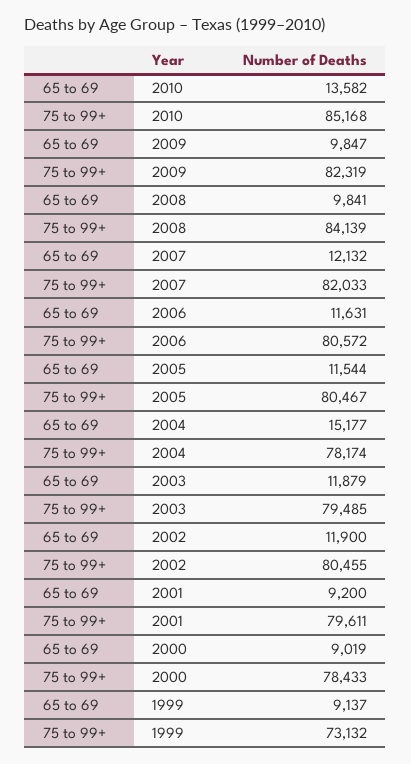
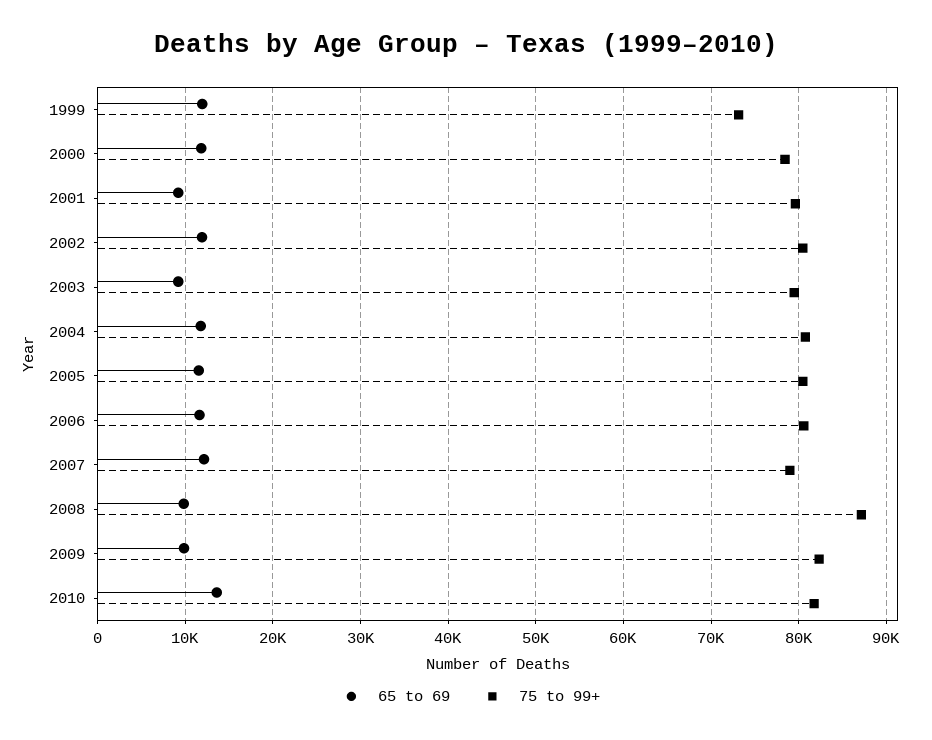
75 to 99+, 2010: 85168 -> 82000
75 to 99+, 2008: 84139 -> 87000
75 to 99+, 2007: 82033 -> 79000
65 to 69, 2004: 15177 -> 12000
75 to 99+, 2004: 78174 -> 81000
65 to 69, 2003: 11879 -> 9000
65 to 69, 2000: 9019 -> 12000
65 to 69, 1999: 9137 -> 12000

